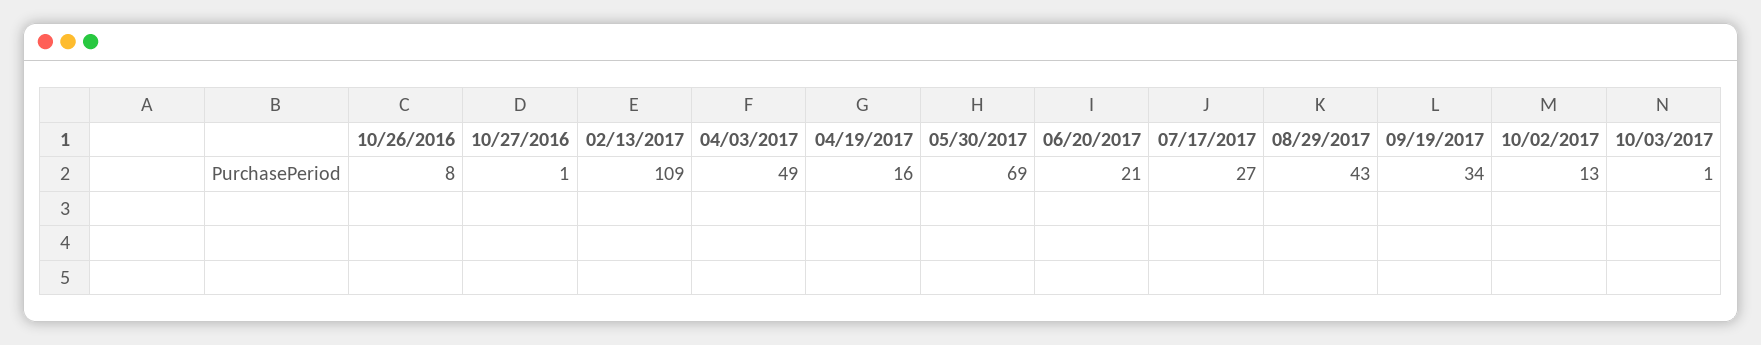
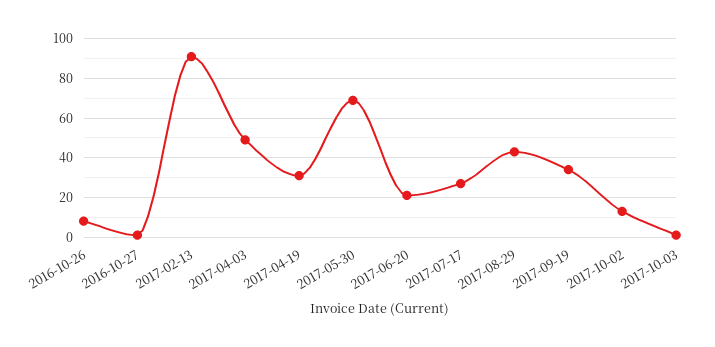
02/13/2017: 109 -> 90
04/19/2017: 16 -> 30

